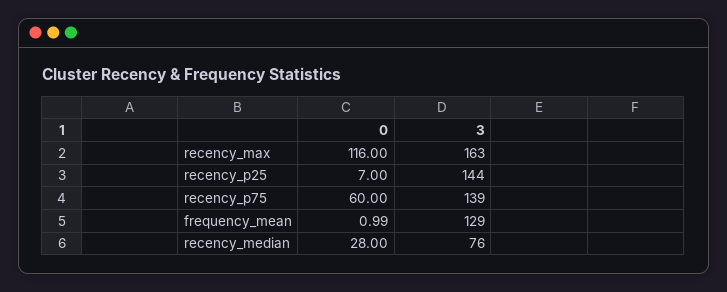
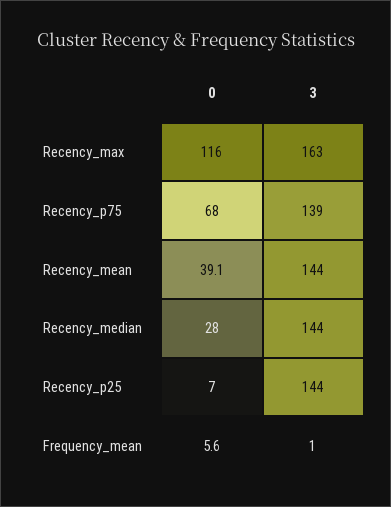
0, recency_p75: 60 -> 68
0, frequency_mean: 0.99 -> 5.6
3, frequency_mean: 129 -> 1
3, recency_median: 76 -> 144
0, Recency_mean: none -> 39.1
3, Recency_mean: none -> 144

